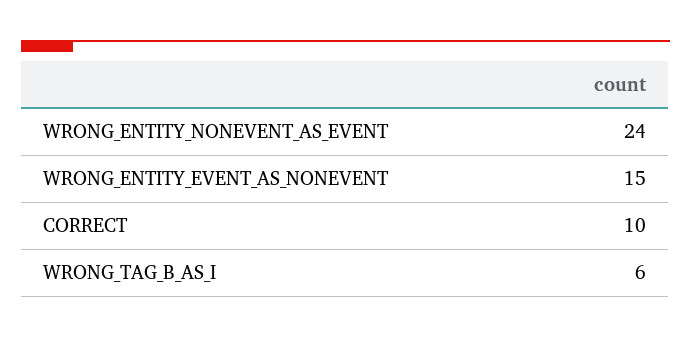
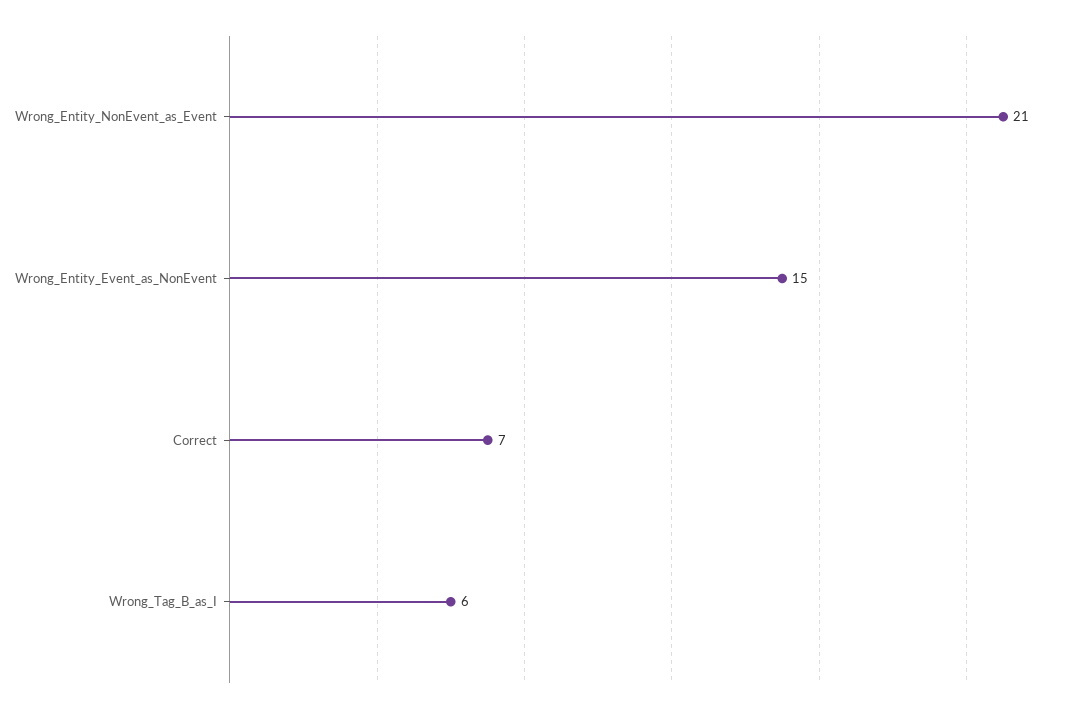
WRONG_ENTITY_NONEVENT_AS_EVENT: 24 -> 21
CORRECT: 10 -> 7

